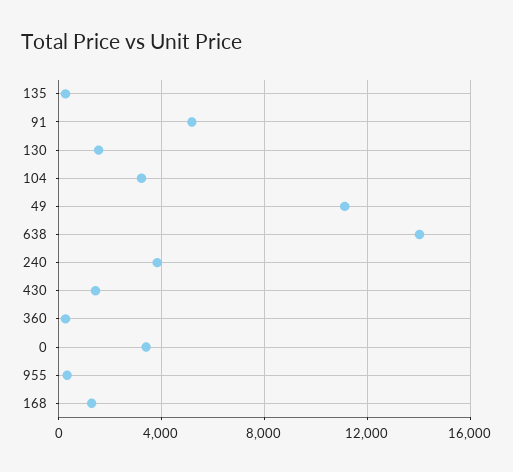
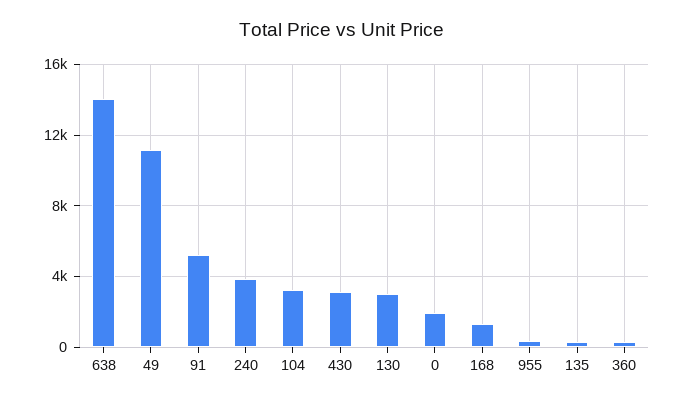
130: 1500 -> 3000
430: 1500 -> 3000
0: 3500 -> 2000

